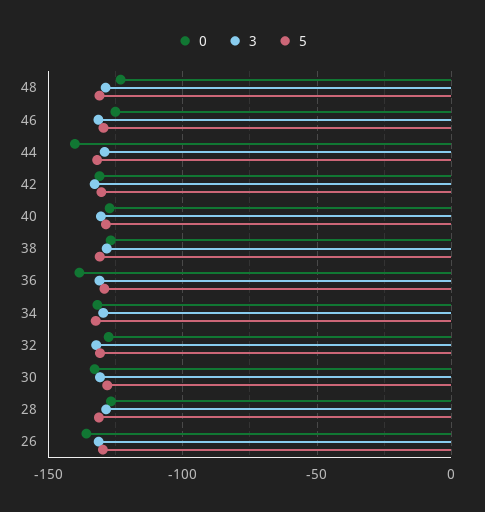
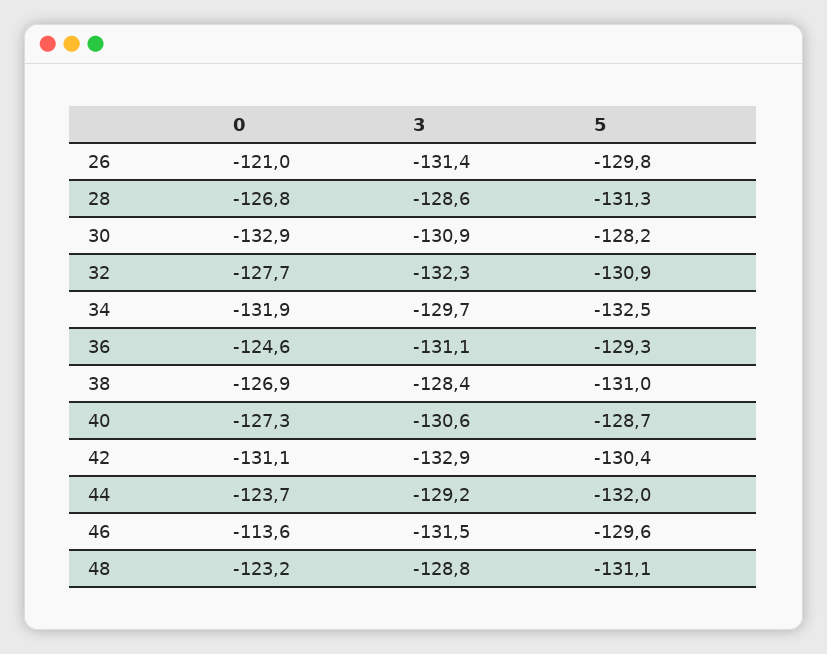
0, 46: -125 -> -113.6
0, 44: -140 -> -123.7
0, 36: -140 -> -124.6
0, 26: -135 -> -121

